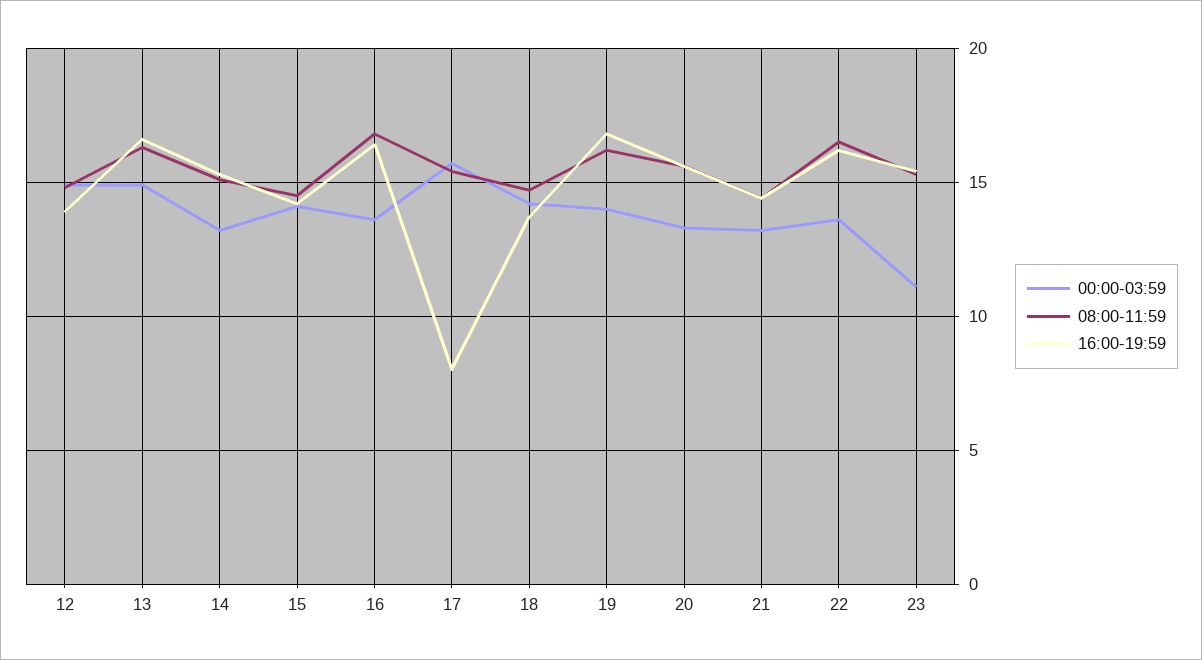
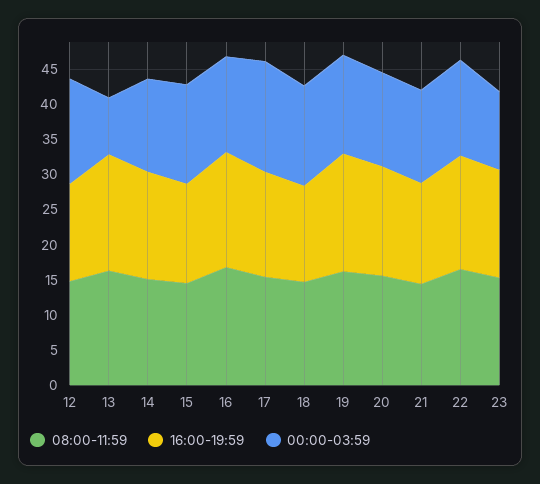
00:00-03:59, 13: 15 -> 7.5
16:00-19:59, 17: 8 -> 15

